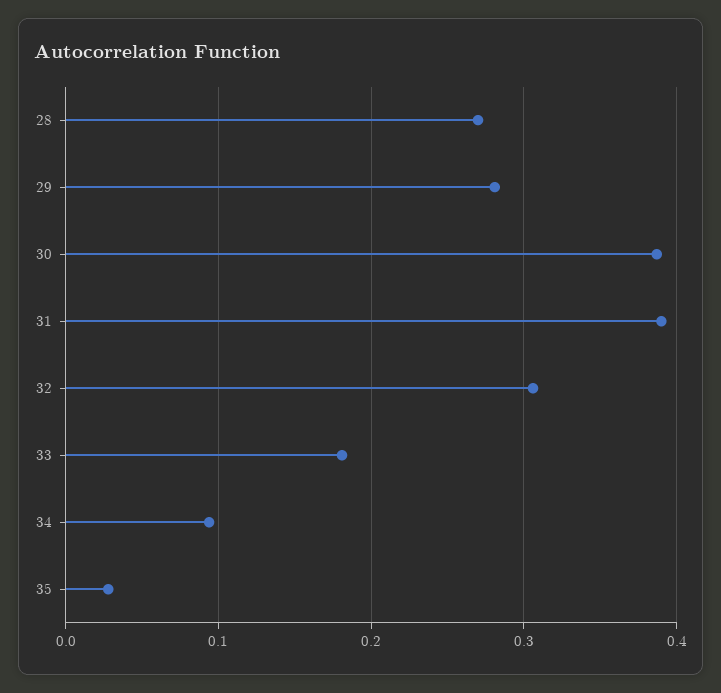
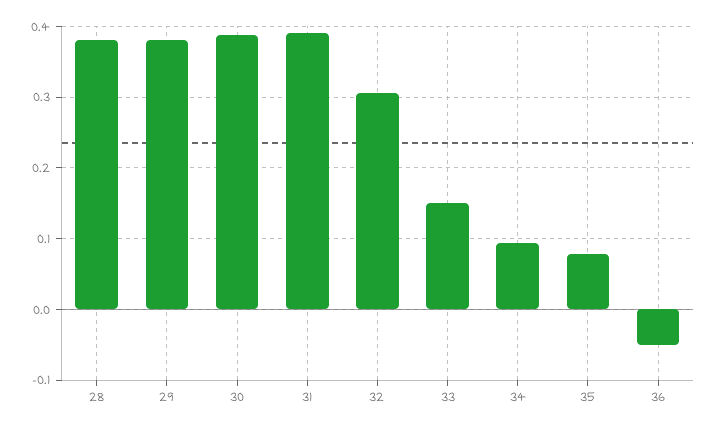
28: 0.27 -> 0.38
29: 0.28 -> 0.38
33: 0.18 -> 0.15
35: 0.03 -> 0.08
36: none -> -0.05

